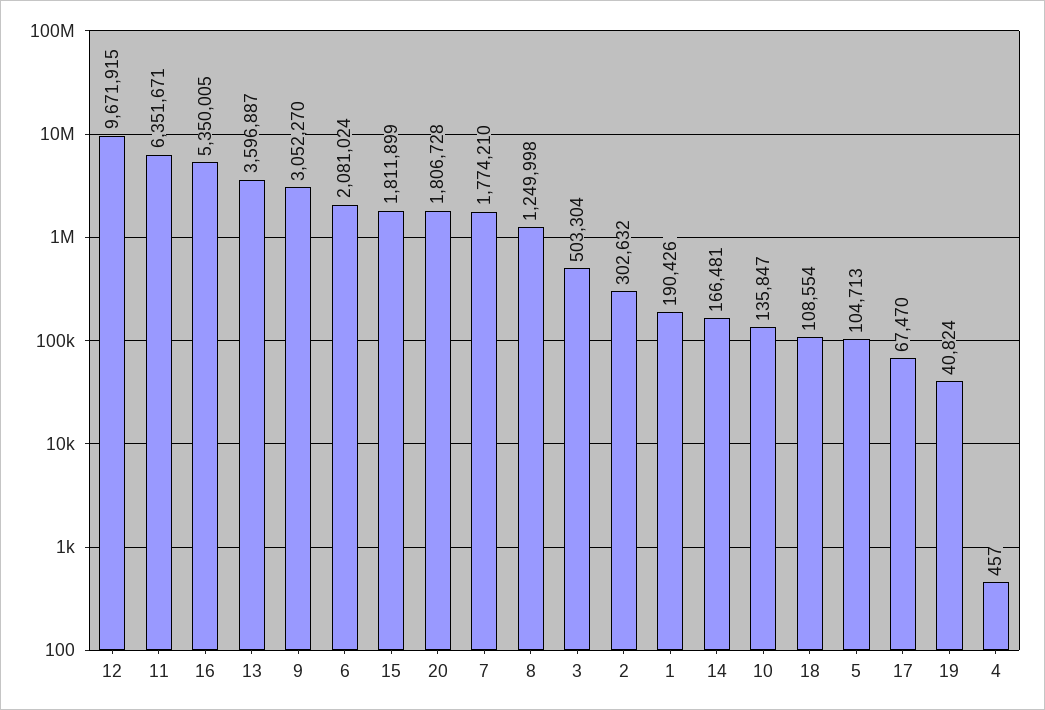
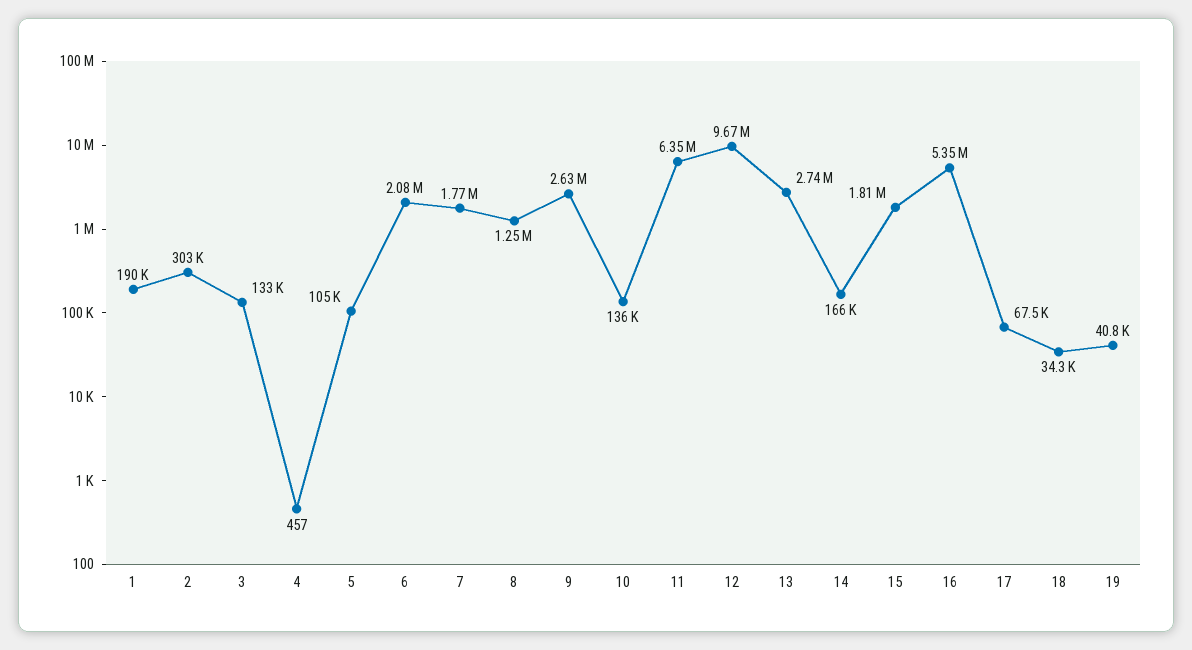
13: 3596887 -> 2740000
9: 3052270 -> 2630000
20: 1806728 -> none
3: 503304 -> 133000
18: 108554 -> 34300

